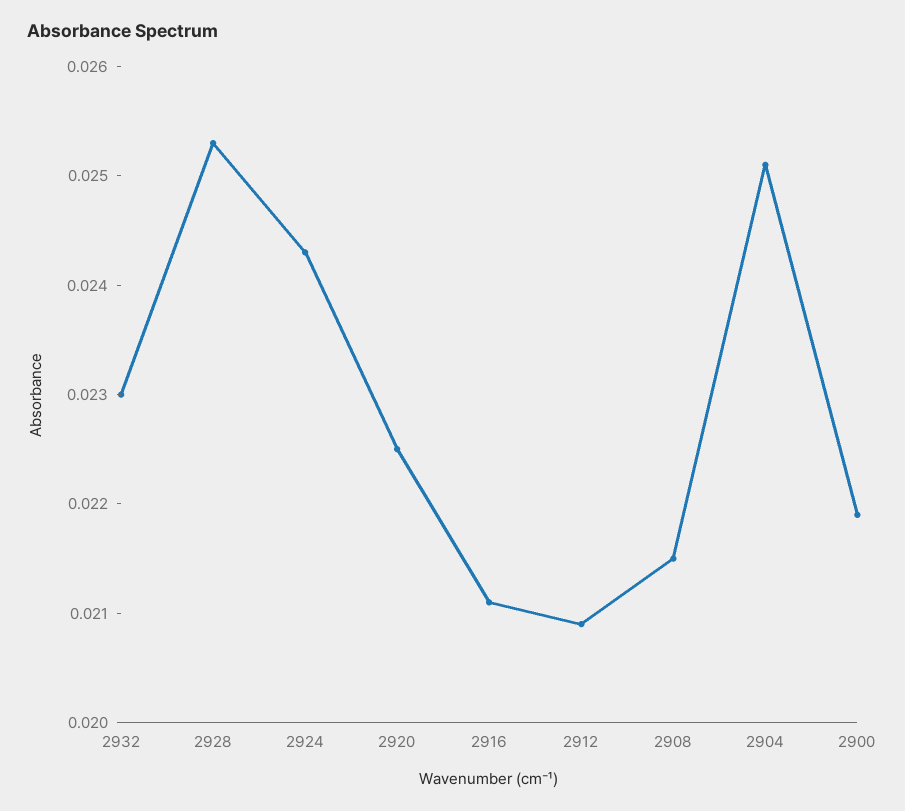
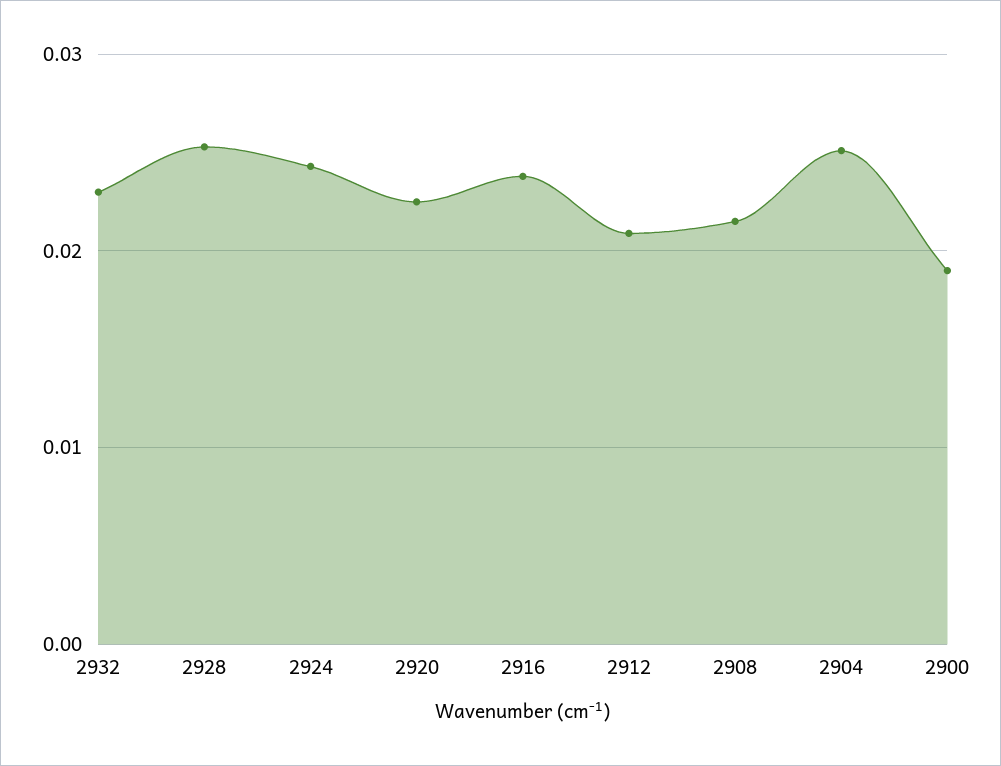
2916: 0.0211 -> 0.024
2900: 0.0219 -> 0.019

